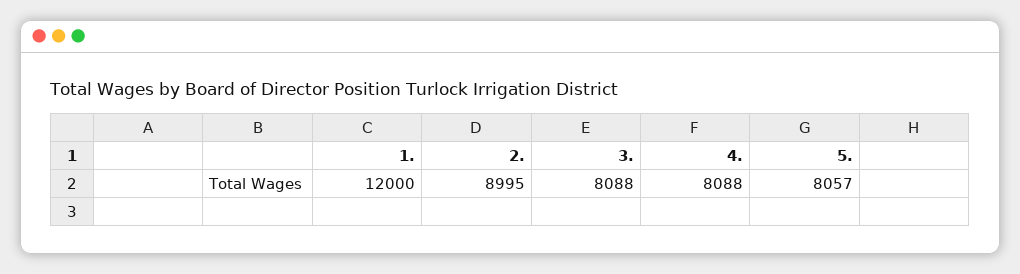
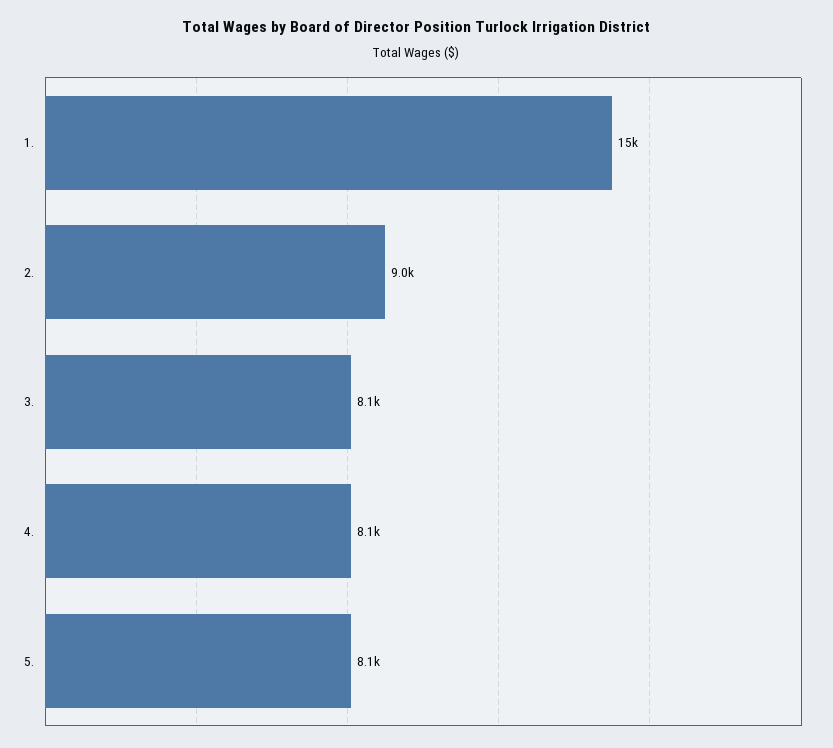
1.: 12000 -> 15000

